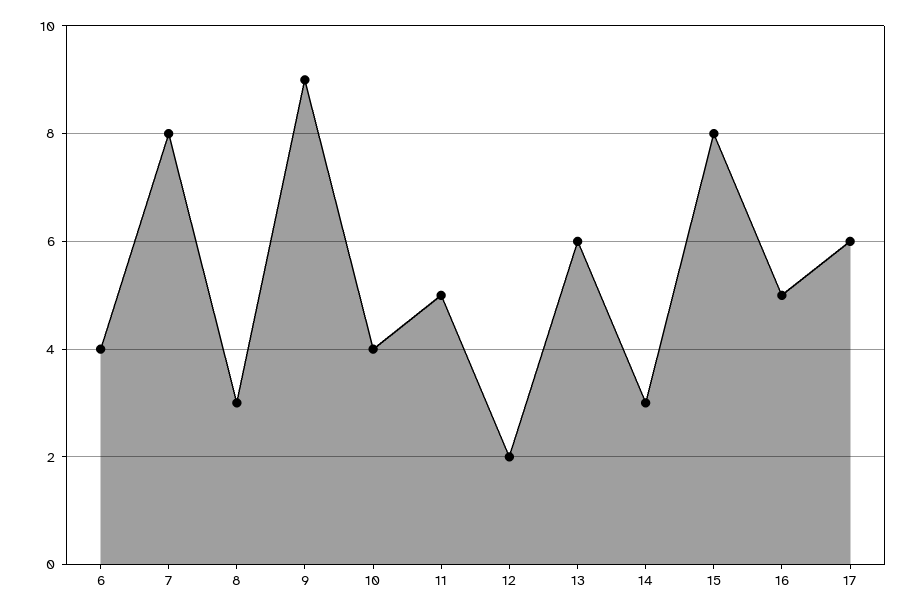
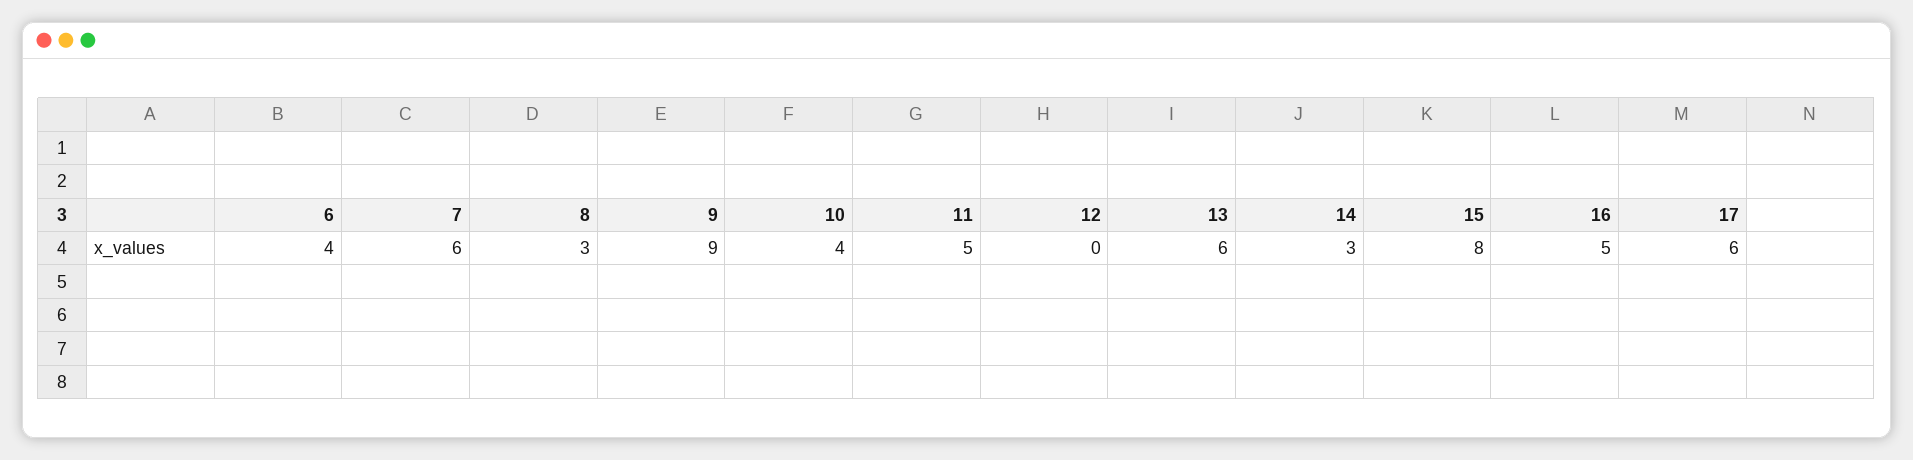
7: 8 -> 6
12: 2 -> 0

